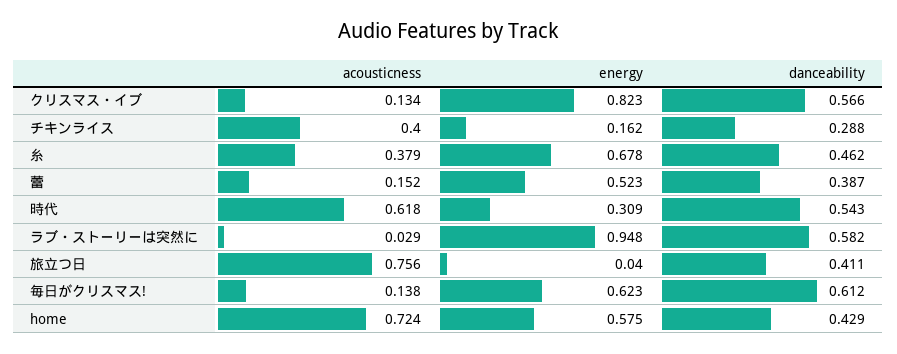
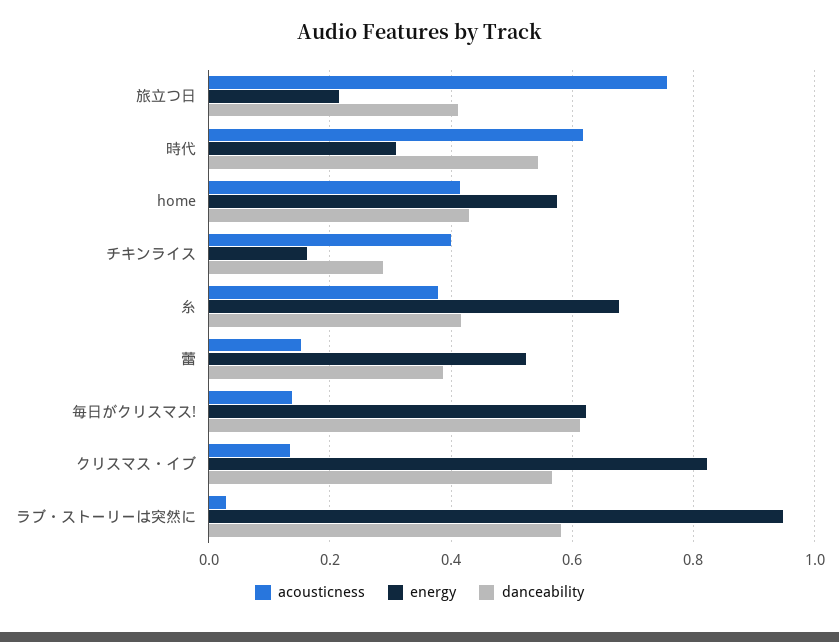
danceability, 糸: 0.462 -> 0.42
energy, 旅立つ日: 0.04 -> 0.22
acousticness, home: 0.724 -> 0.42

